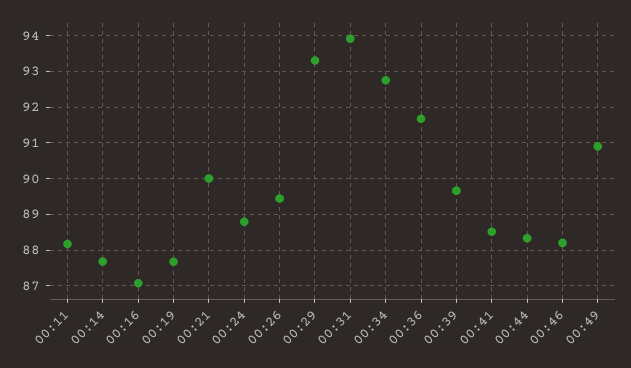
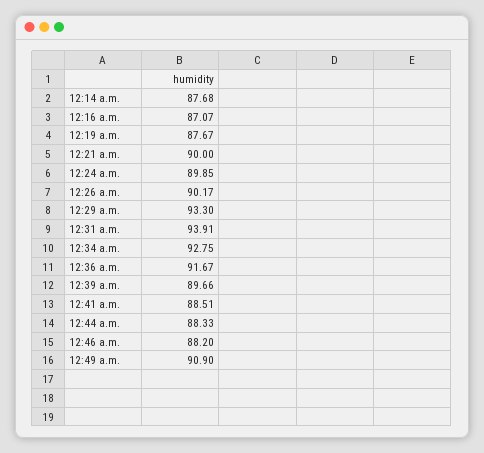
00:11: 88.2 -> none
00:24: 88.8 -> 89.85
00:26: 89.4 -> 90.17

